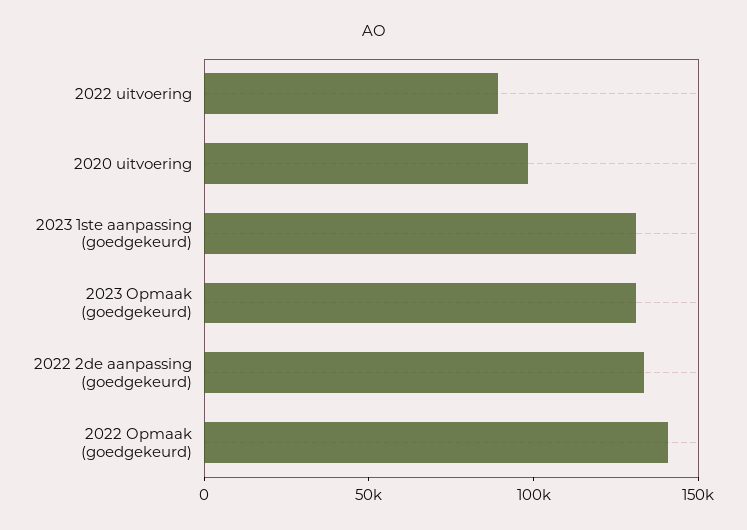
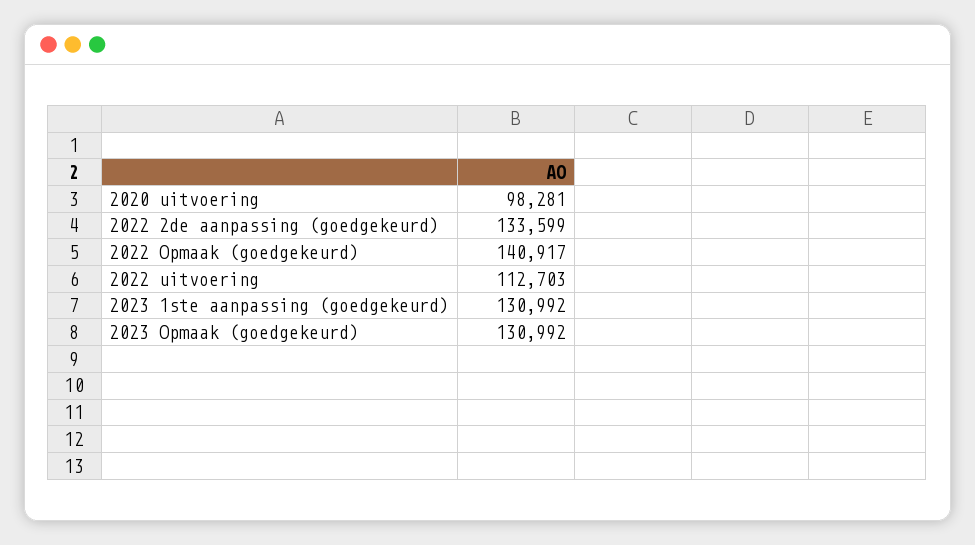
2022 uitvoering: 90000 -> 112703

